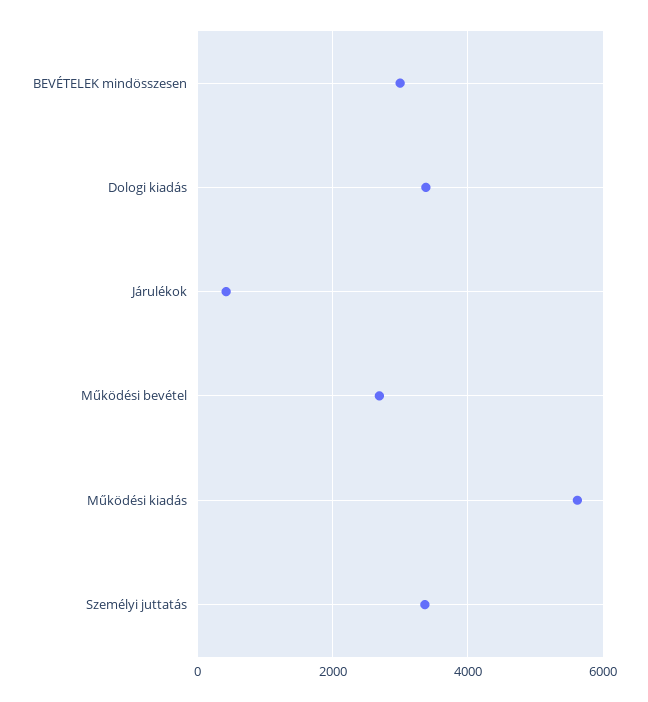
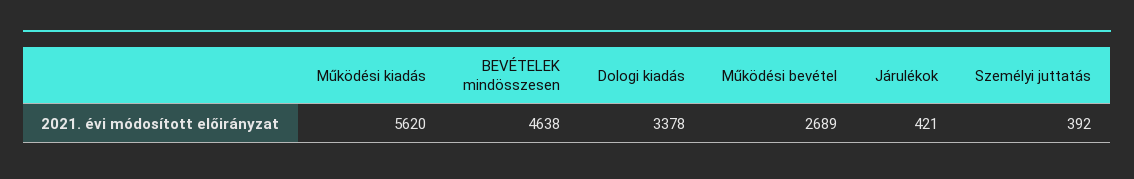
BEVÉTELEK mindösszesen: 3000 -> 4638
Személyi juttatás: 3400 -> 392

